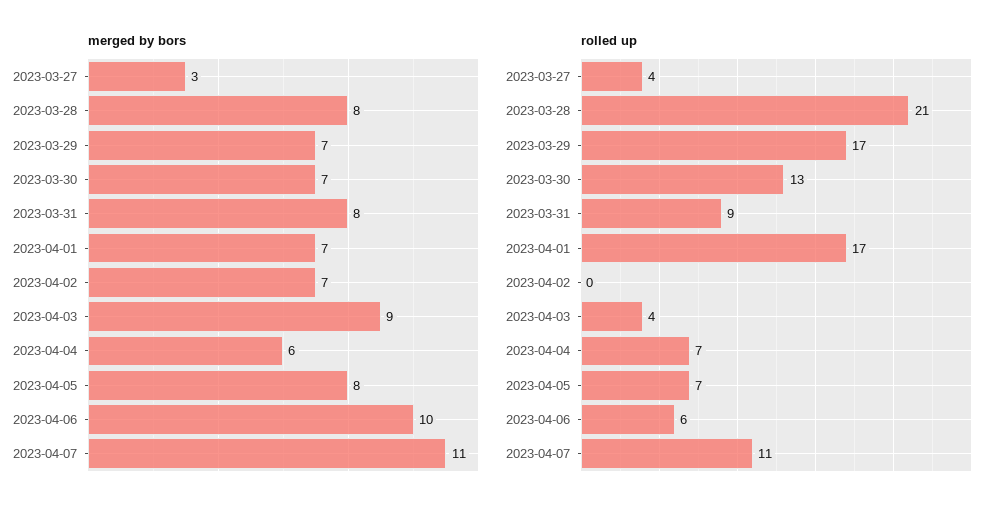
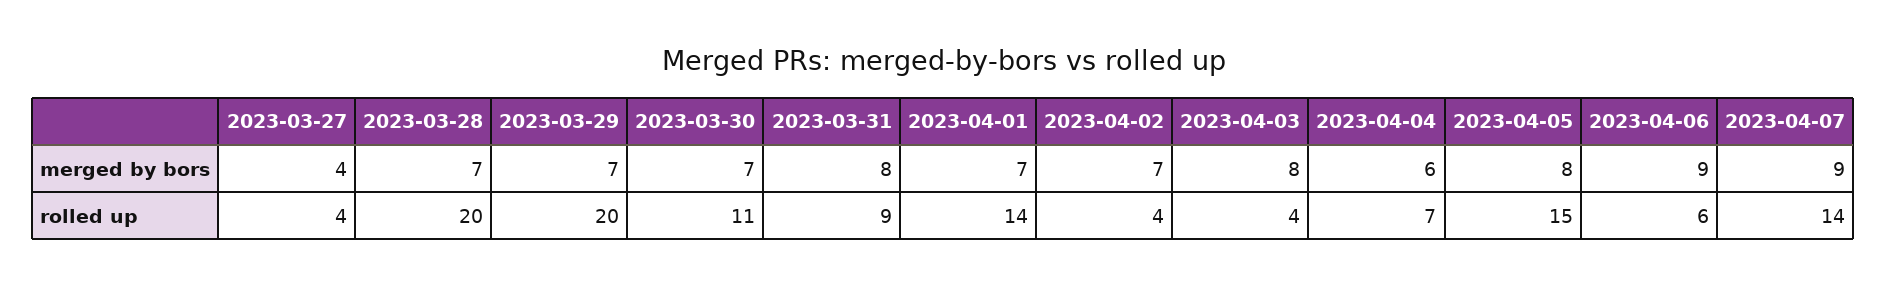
merged by bors, 2023-03-27: 3 -> 4
merged by bors, 2023-03-28: 8 -> 7
merged by bors, 2023-04-03: 9 -> 8
merged by bors, 2023-04-06: 10 -> 9
merged by bors, 2023-04-07: 11 -> 9
rolled up, 2023-03-28: 21 -> 20
rolled up, 2023-03-29: 17 -> 20
rolled up, 2023-03-30: 13 -> 11
rolled up, 2023-04-01: 17 -> 14
rolled up, 2023-04-02: 0 -> 4
rolled up, 2023-04-05: 7 -> 15
rolled up, 2023-04-07: 11 -> 14

